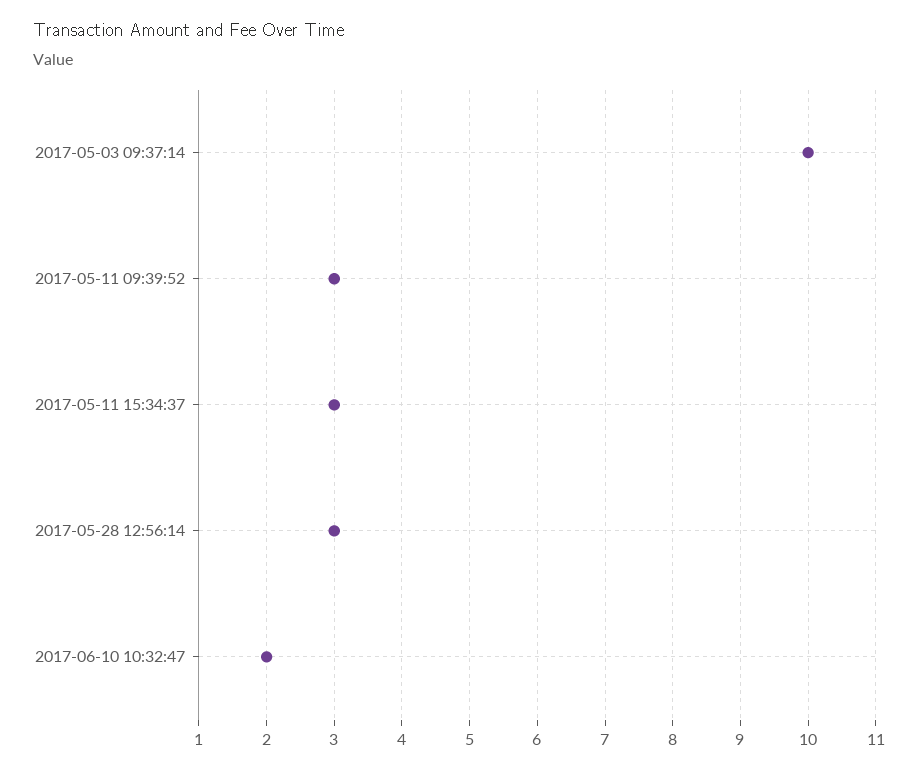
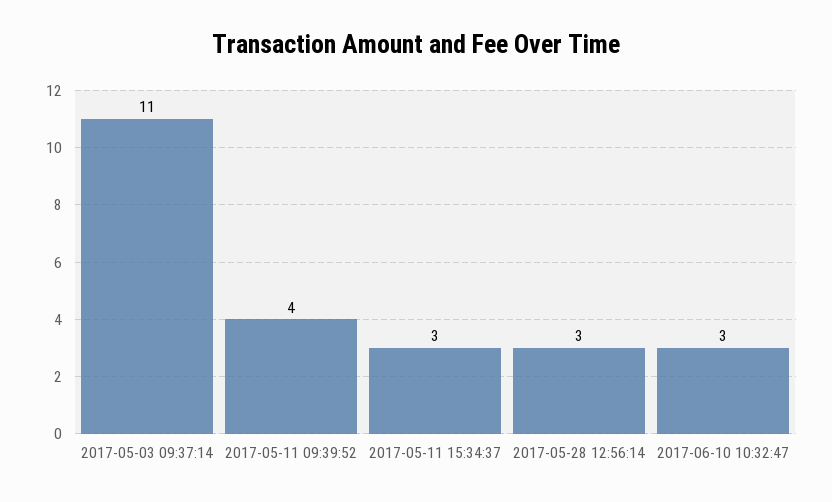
2017-05-03 09:37:14: 10 -> 11
2017-05-11 09:39:52: 3 -> 4
2017-06-10 10:32:47: 2 -> 3

